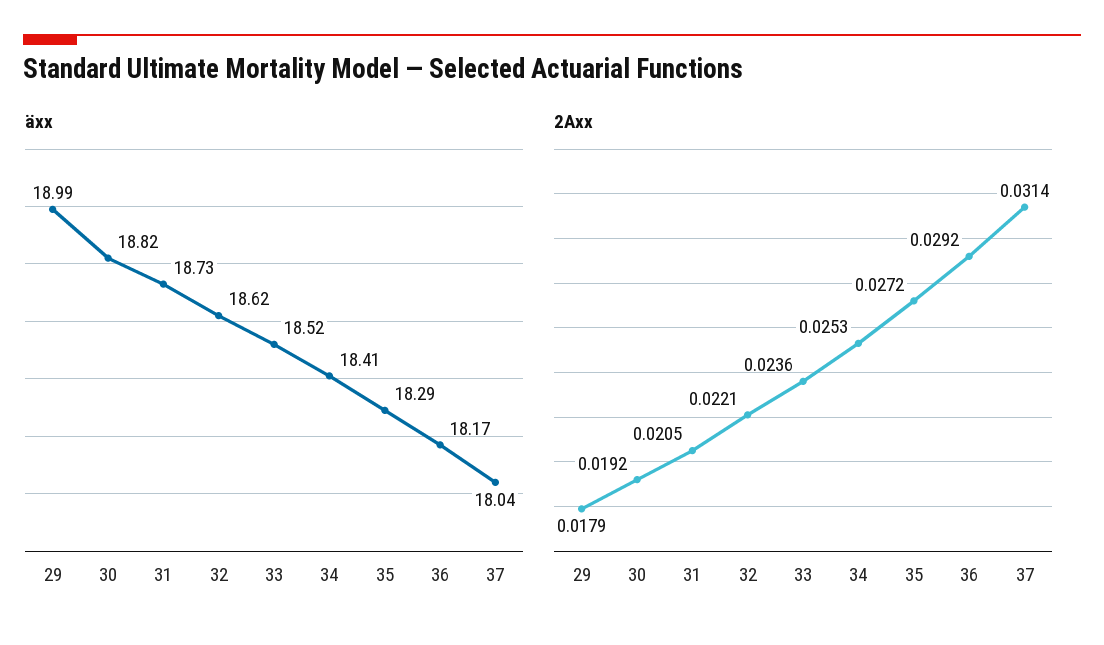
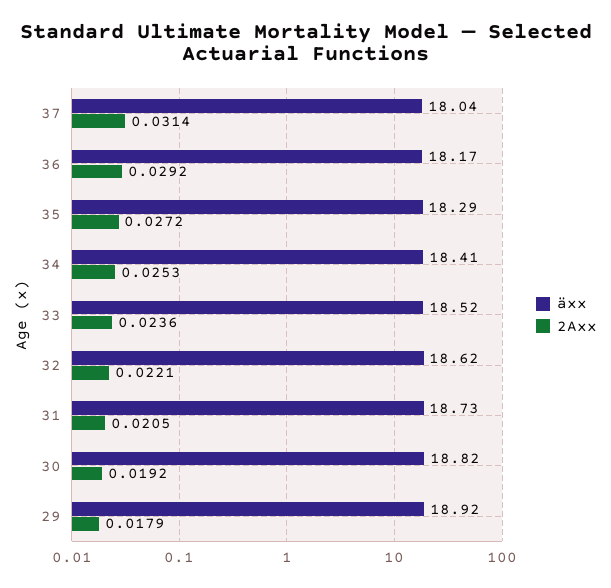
äxx, 29: 18.99 -> 18.92

